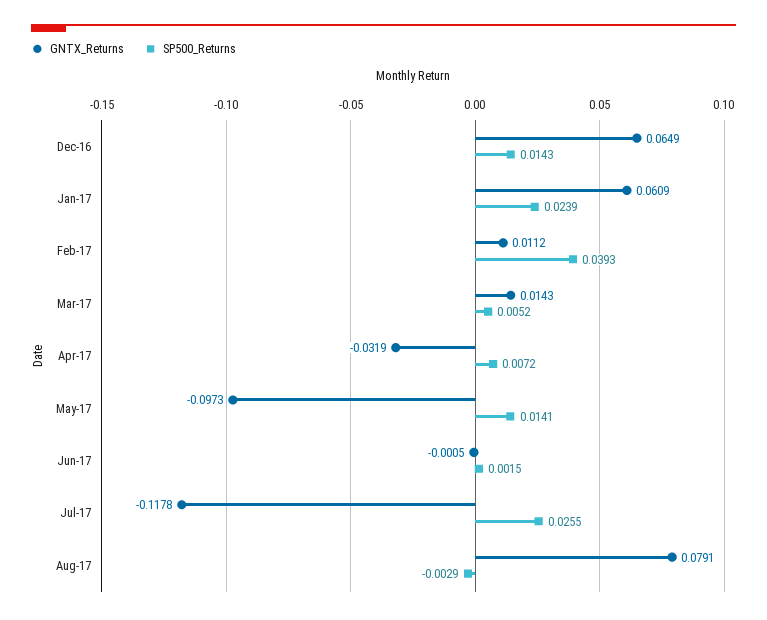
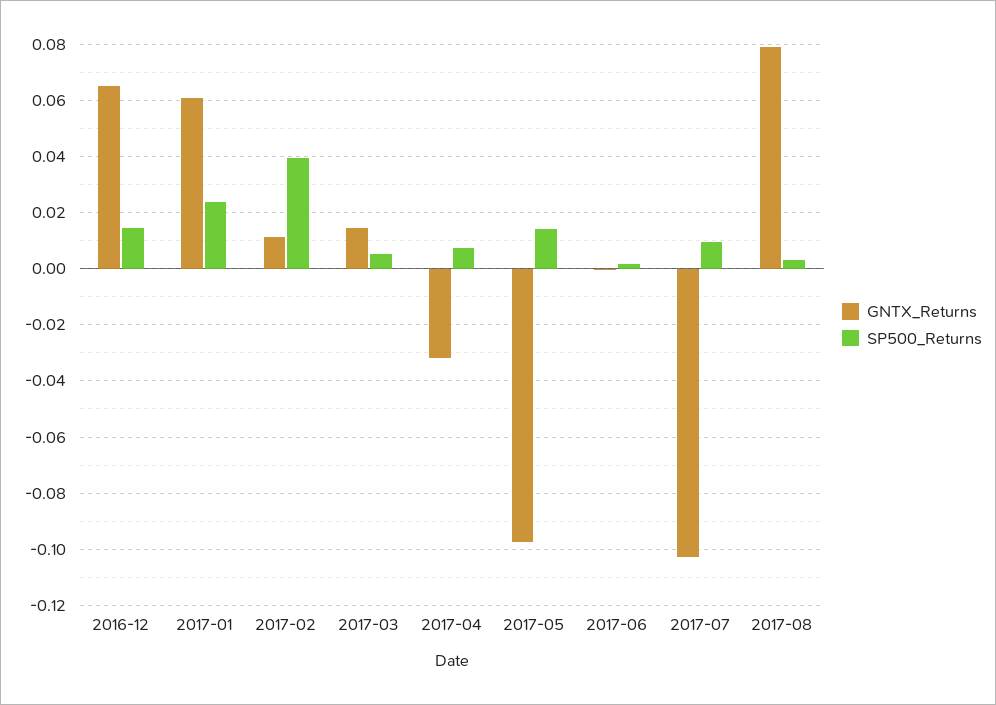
GNTX_Returns, Jul-17: -0.1178 -> -0.1025
SP500_Returns, Jul-17: 0.0255 -> 0.01
SP500_Returns, Aug-17: -0.0029 -> 0.0025

